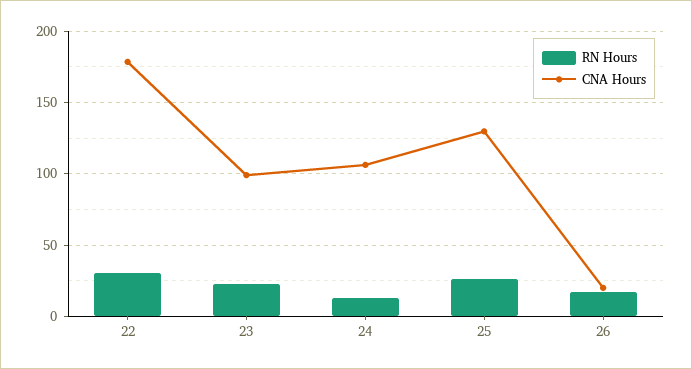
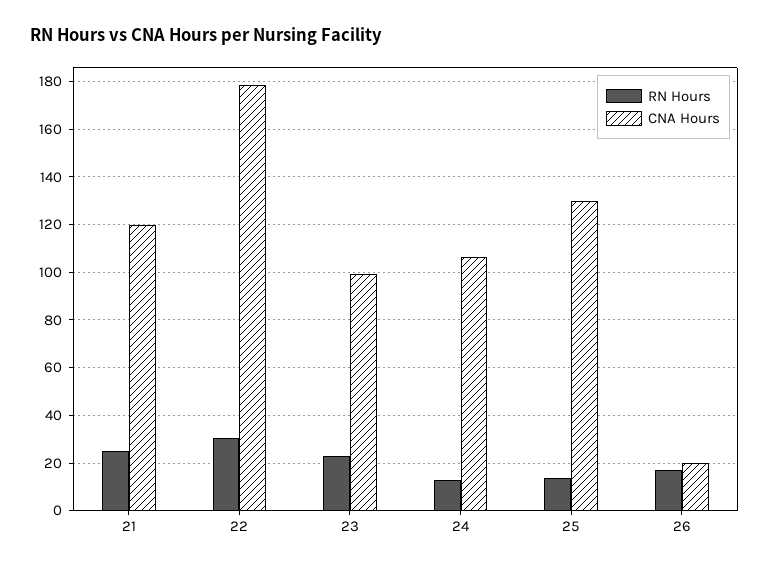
RN Hours, 25: 25 -> 15
RN Hours, 21: none -> 25
CNA Hours, 21: none -> 120

